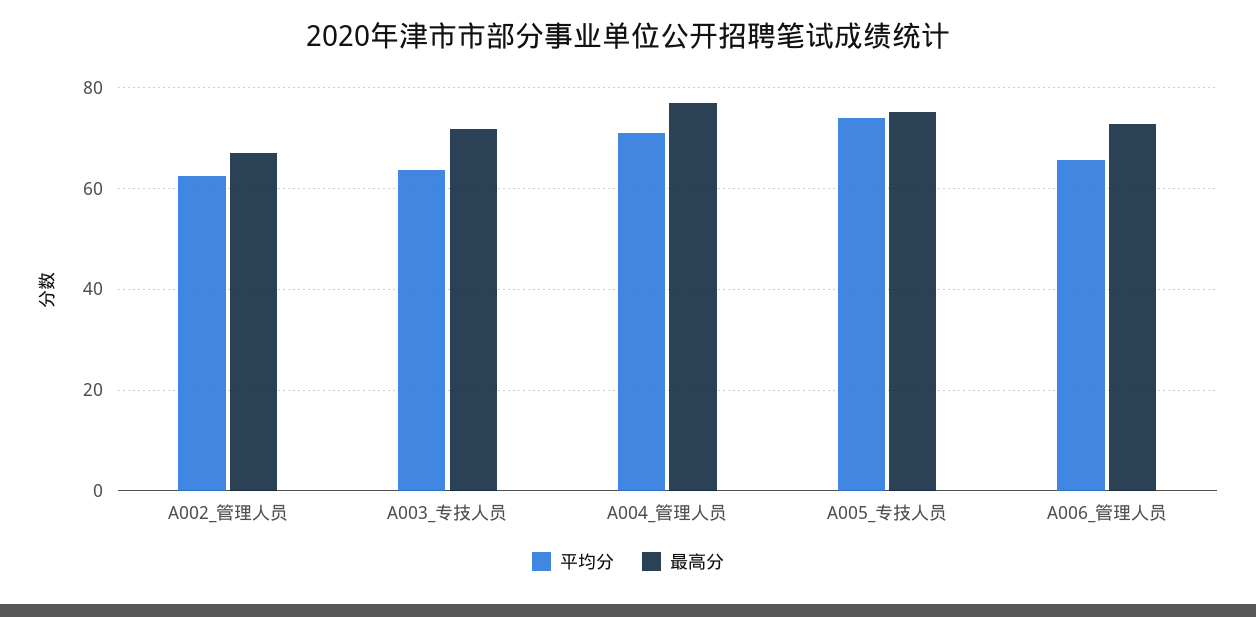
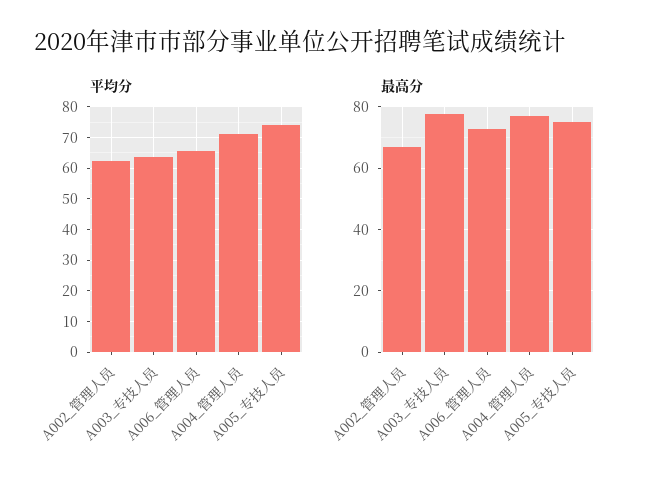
最高分, A003_专技人员: 72 -> 78

